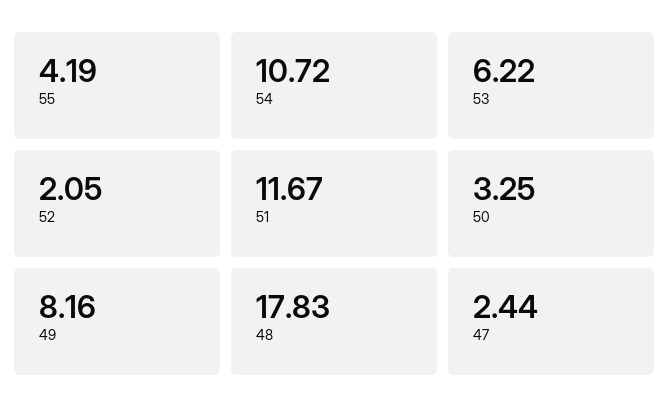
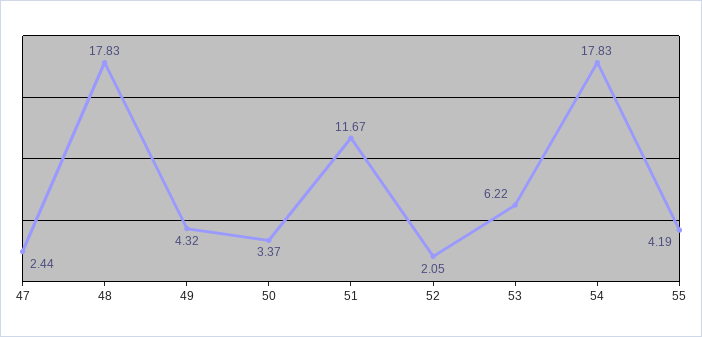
54: 10.72 -> 17.83
50: 3.25 -> 3.37
49: 8.16 -> 4.32

